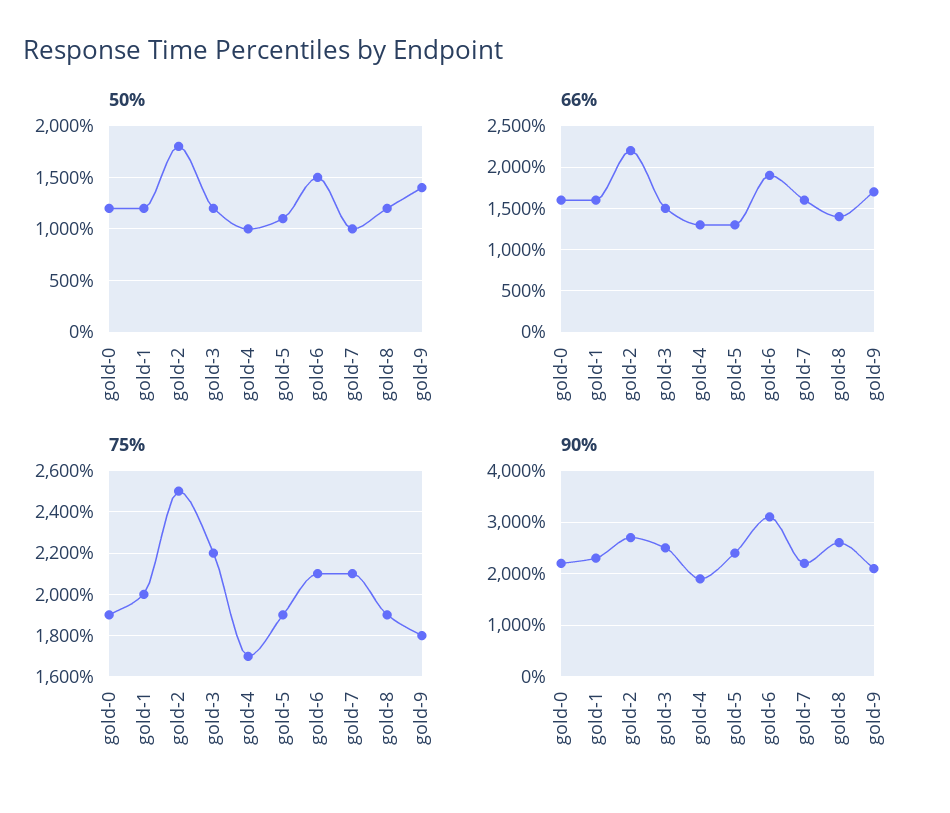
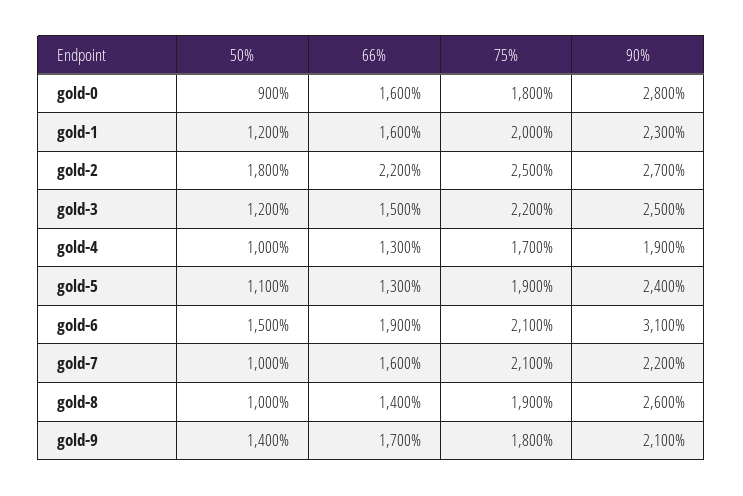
50%, gold-0: 1200 -> 900
50%, gold-8: 1200 -> 1000
75%, gold-0: 1900 -> 1800
90%, gold-0: 2200 -> 2800

